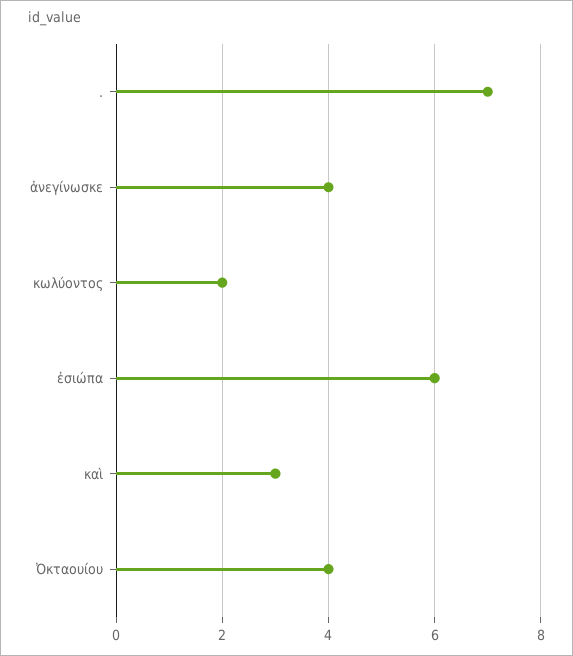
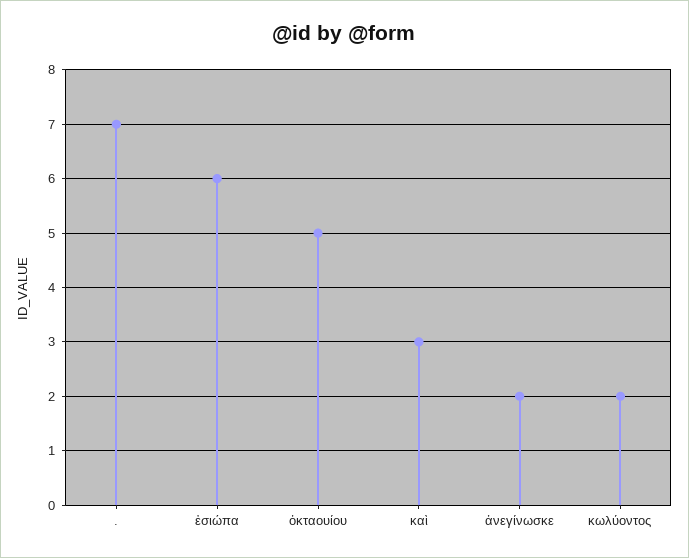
ἀνεγίνωσκε: 4 -> 2
Ὀκταουίου: 4 -> 5

